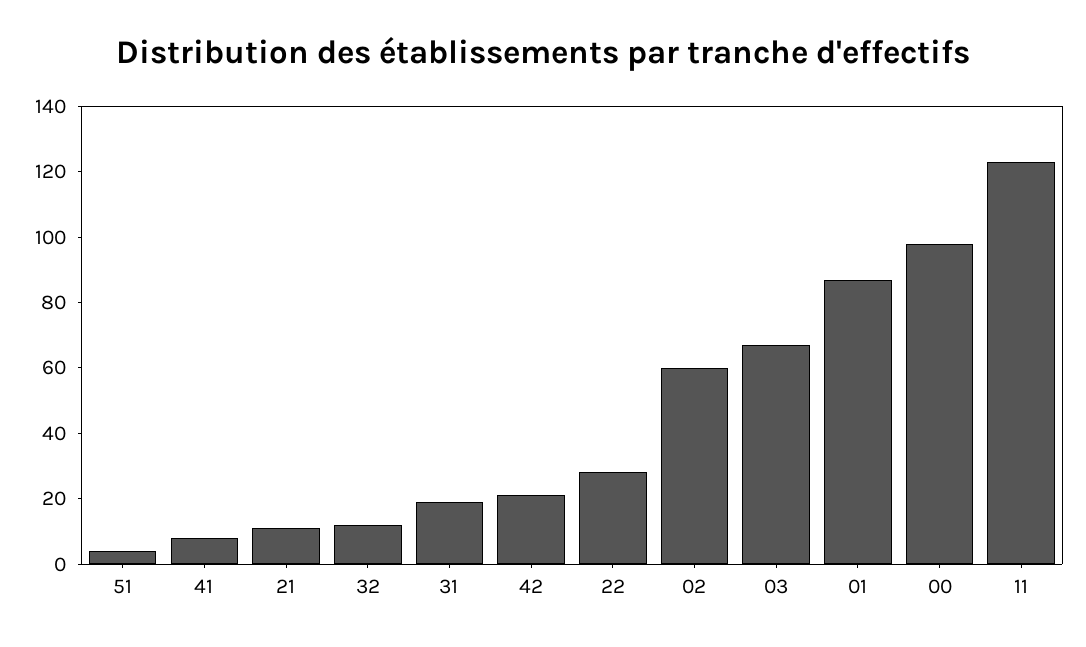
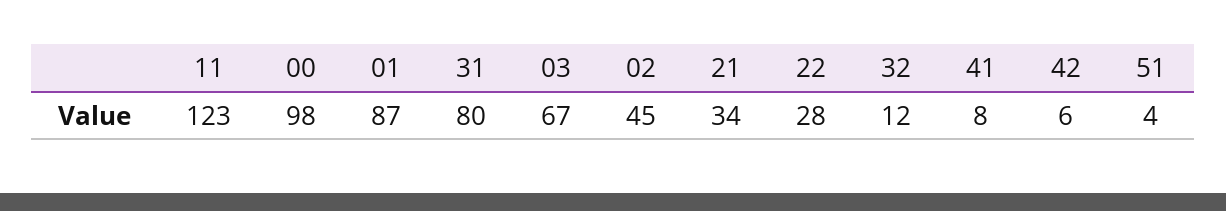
21: 10 -> 34
31: 20 -> 80
42: 20 -> 6
02: 60 -> 45

